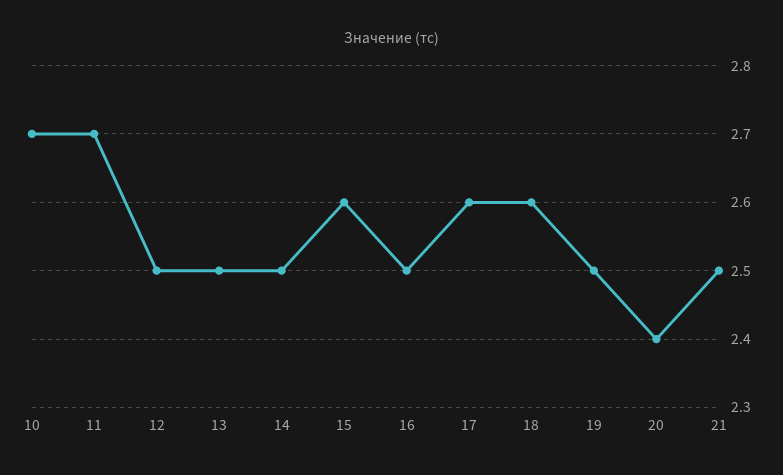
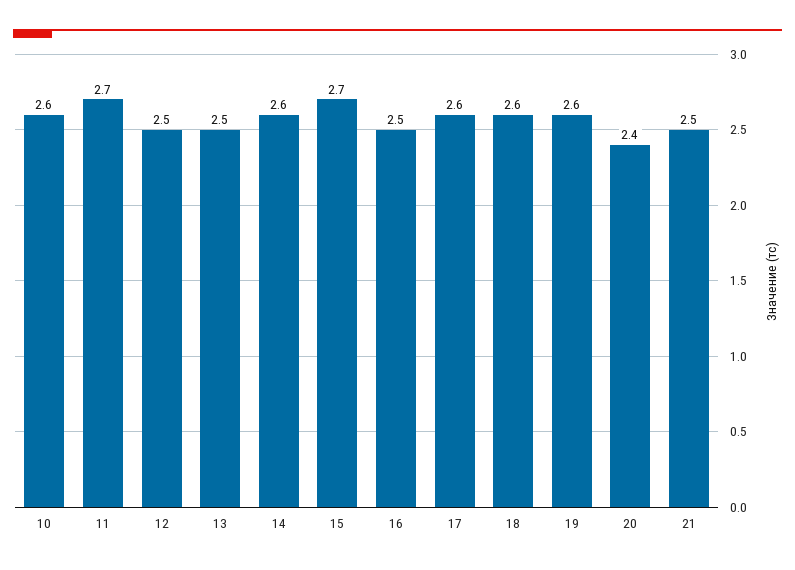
10: 2.7 -> 2.6
14: 2.5 -> 2.6
15: 2.6 -> 2.7
19: 2.5 -> 2.6

